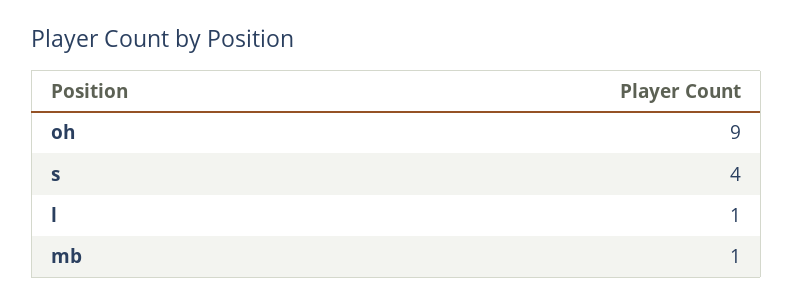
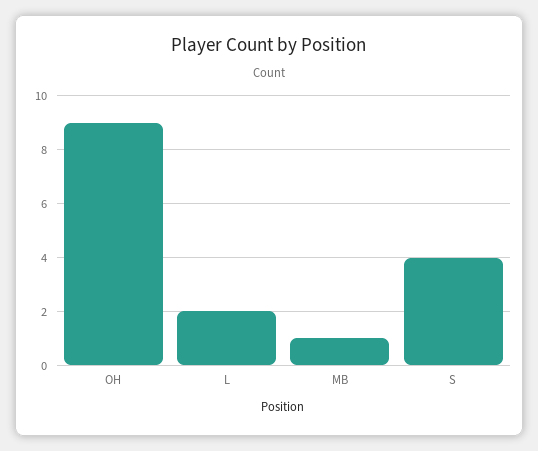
l: 1 -> 2

